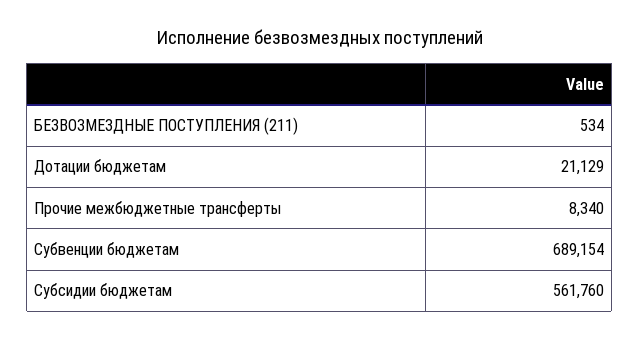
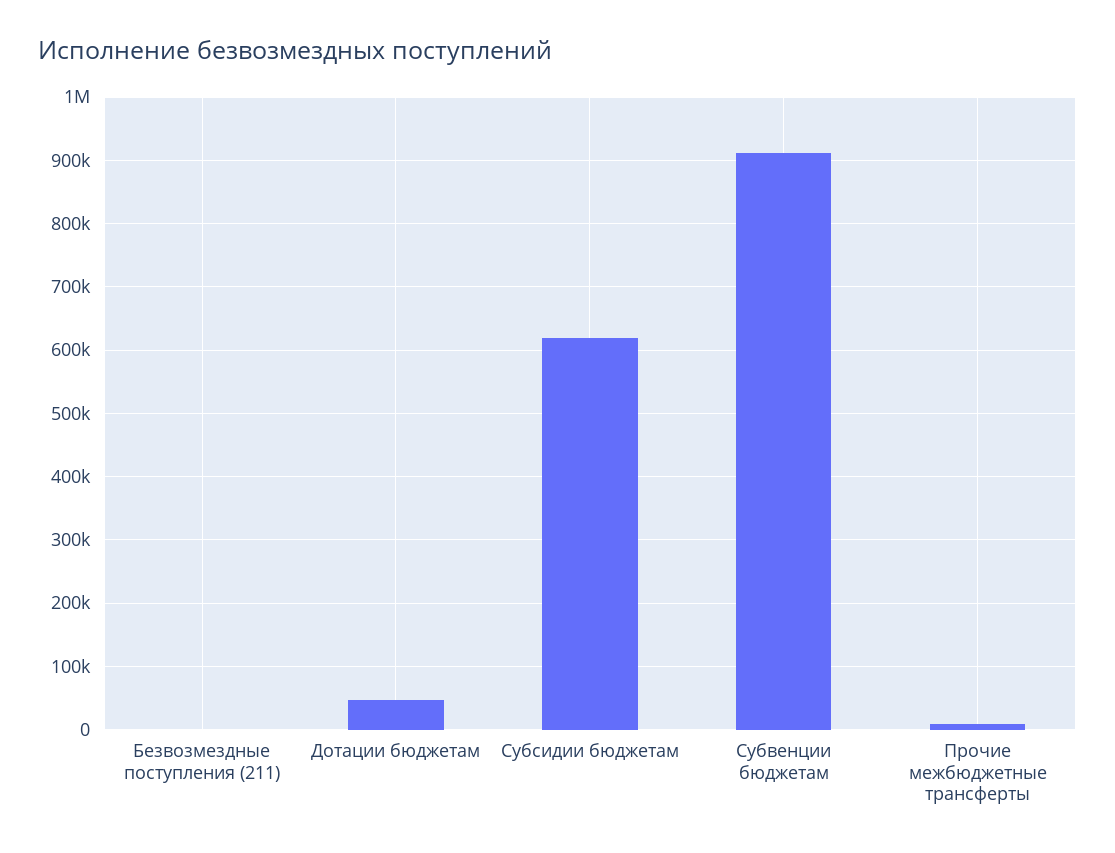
Дотации бюджетам: 21129 -> 50000
Субвенции бюджетам: 689154 -> 910000
Субсидии бюджетам: 561760 -> 620000

